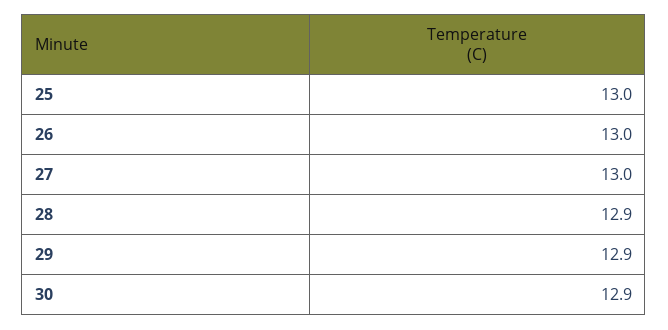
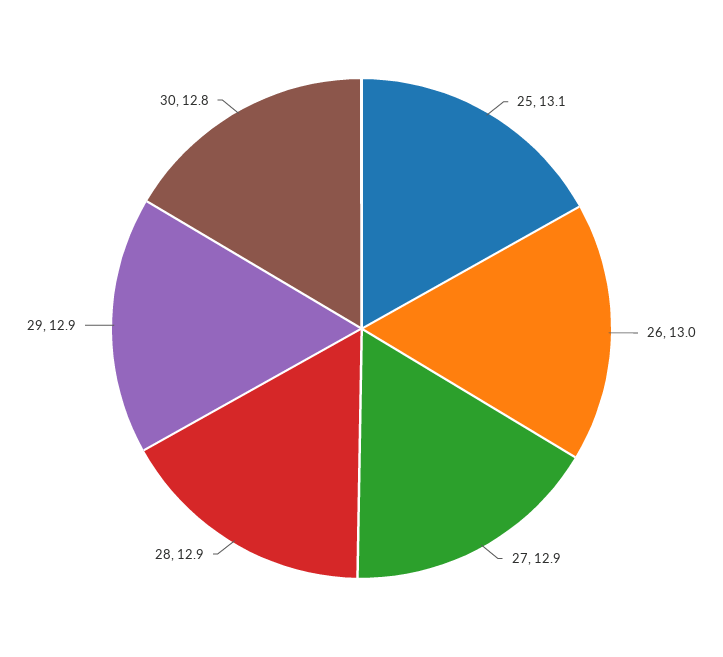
25: 13 -> 13.1
27: 13 -> 12.9
30: 12.9 -> 12.8

